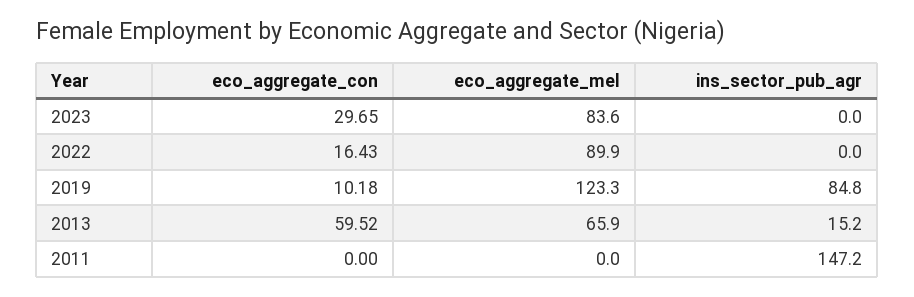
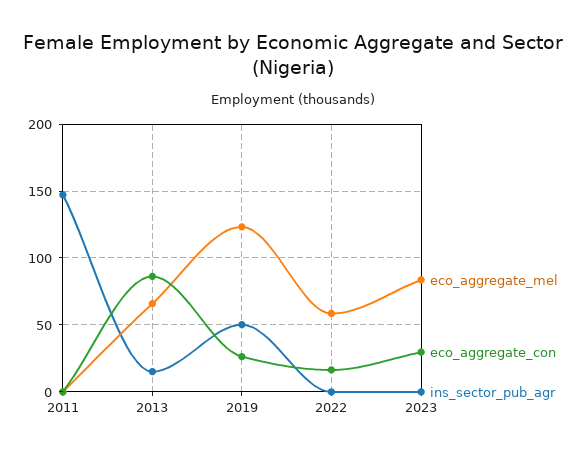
eco_aggregate_mel, 2022: 89.9 -> 60
eco_aggregate_con, 2019: 10.18 -> 25
ins_sector_pub_agr, 2019: 84.8 -> 50
eco_aggregate_con, 2013: 59.52 -> 85

